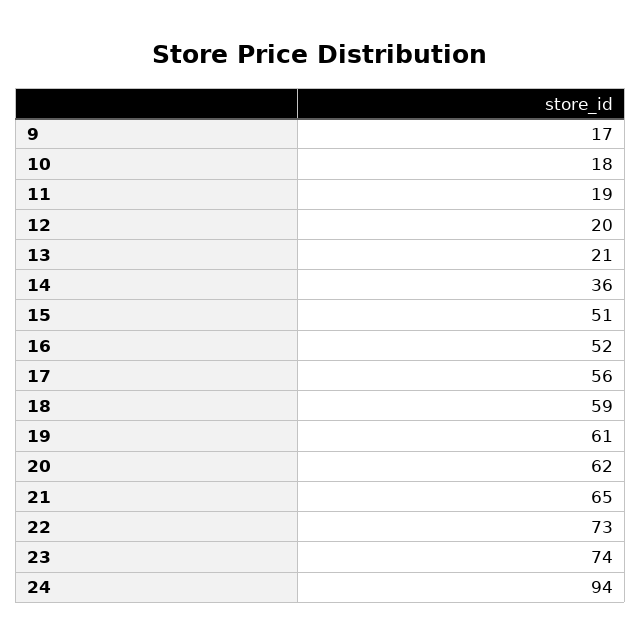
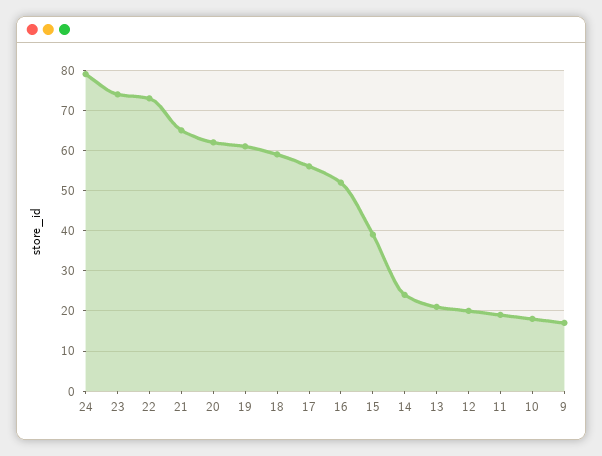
14: 36 -> 25
15: 51 -> 40
24: 94 -> 80

